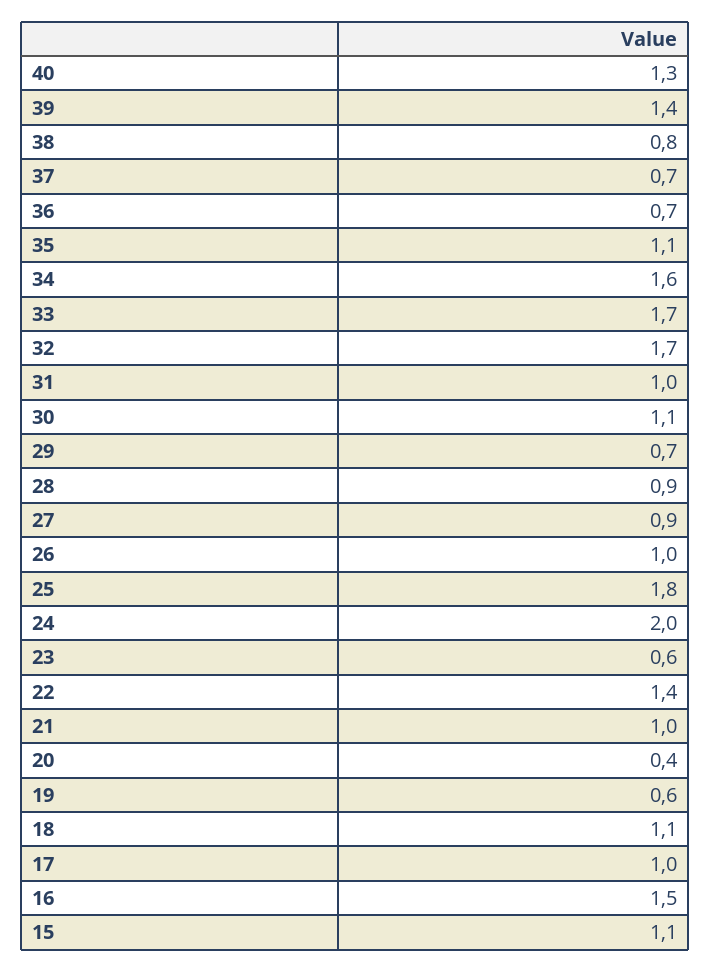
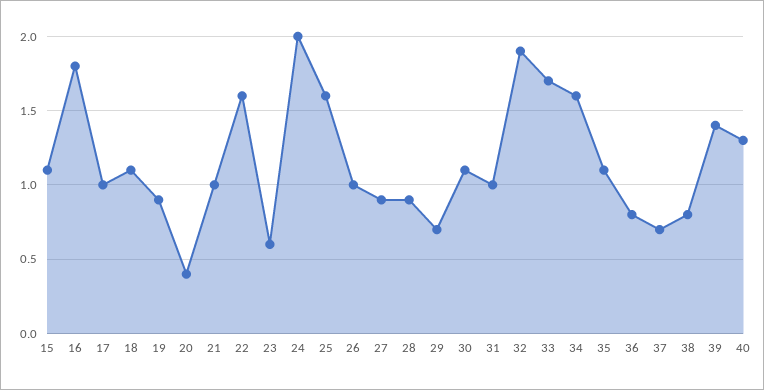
36: 0.7 -> 0.8
32: 1.7 -> 1.9
25: 1.8 -> 1.6
22: 1.4 -> 1.6
19: 0.6 -> 0.9
16: 1.5 -> 1.8

